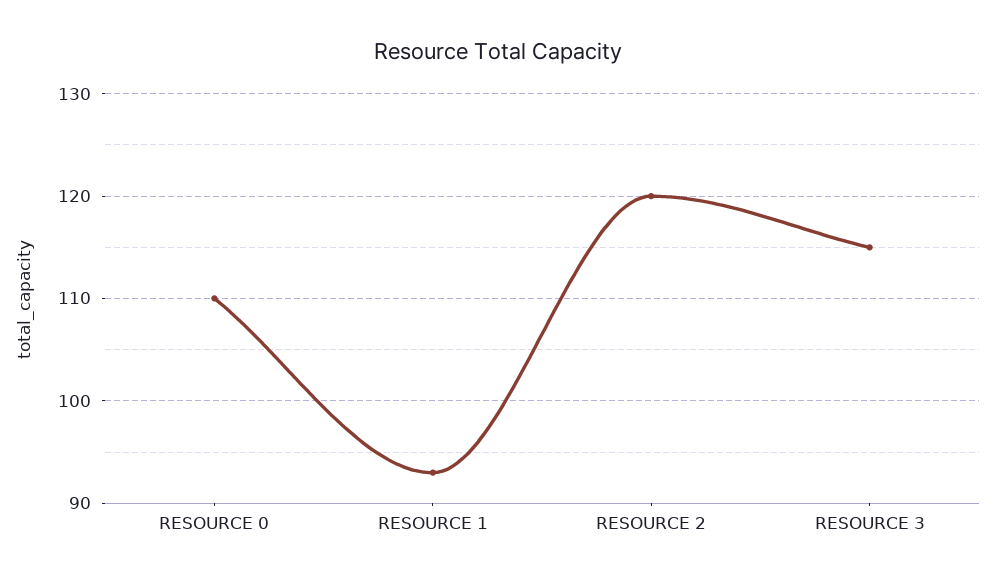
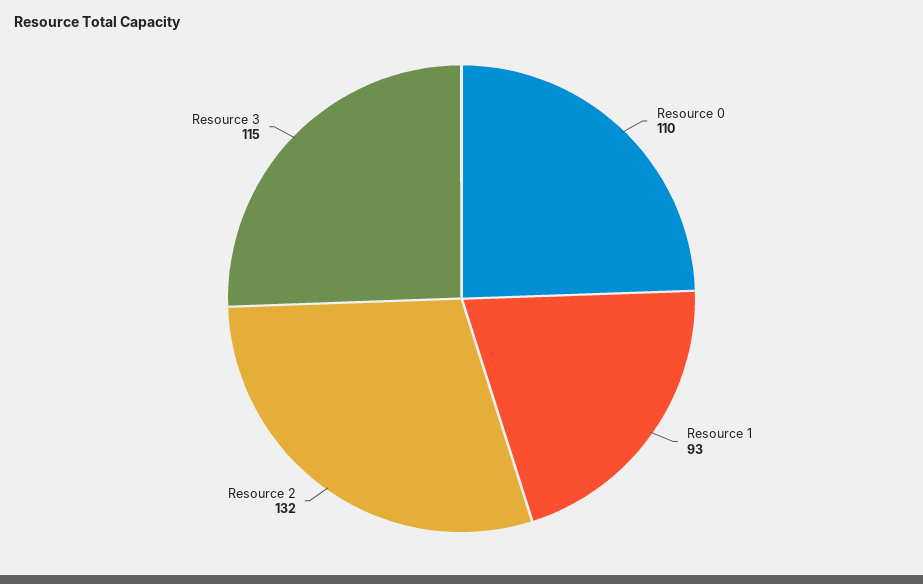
RESOURCE 2: 120 -> 132

